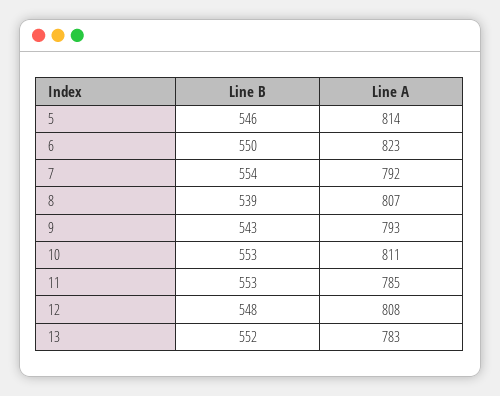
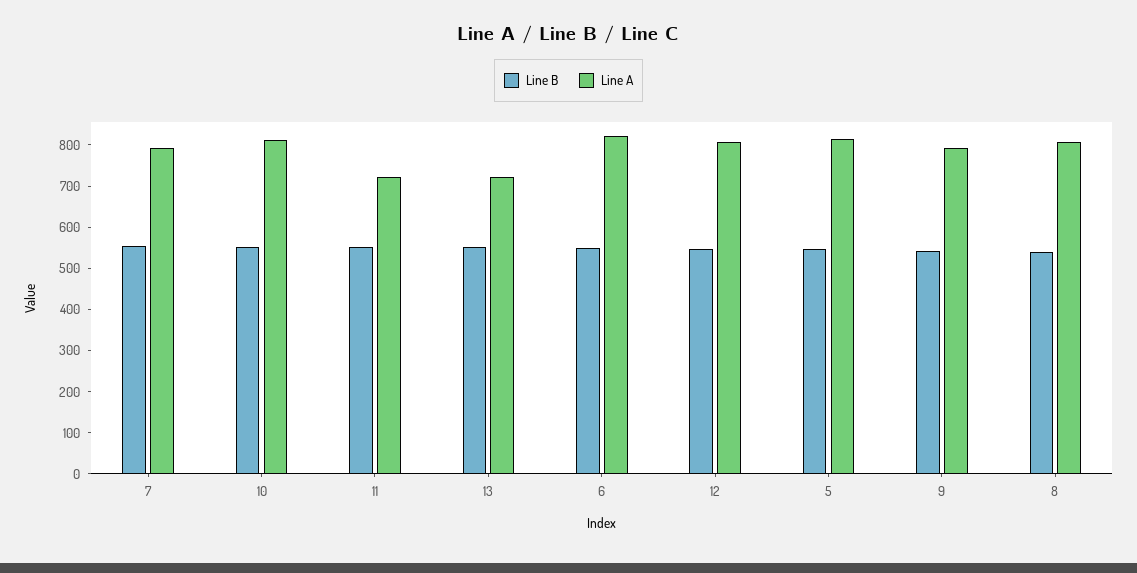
Line A, 11: 785 -> 720
Line A, 13: 783 -> 720

